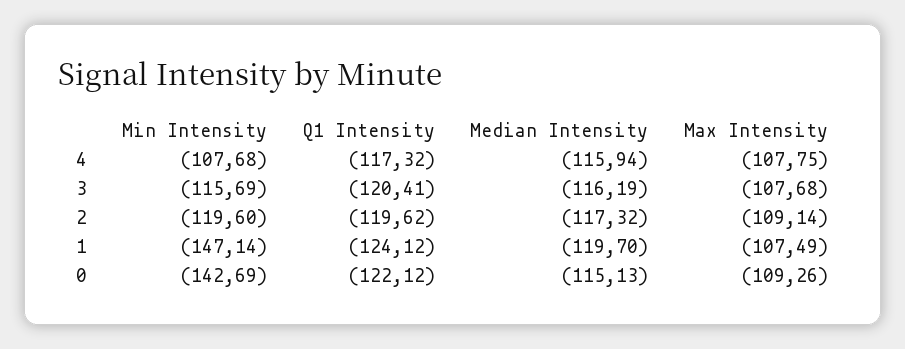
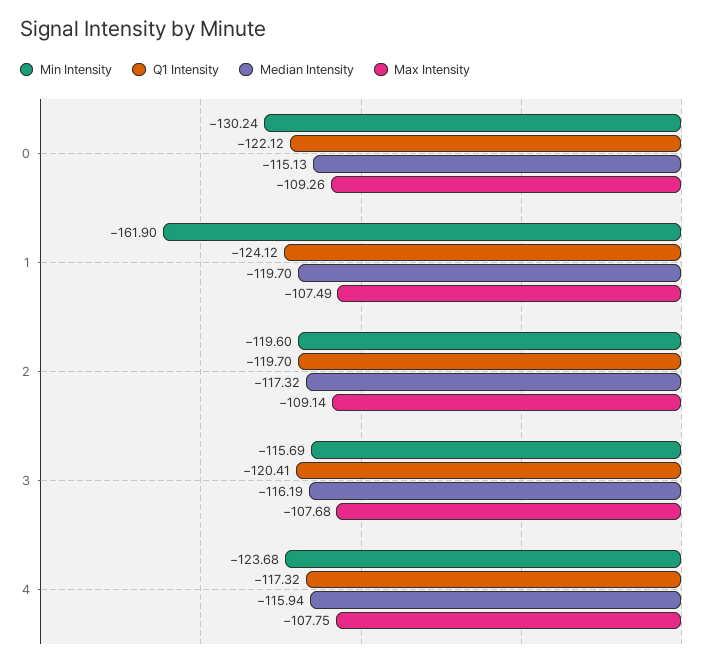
Min Intensity, 4: -107.68 -> -123.68
Q1 Intensity, 2: -119.62 -> -119.7
Min Intensity, 1: -147.14 -> -161.9
Min Intensity, 0: -142.69 -> -130.24

